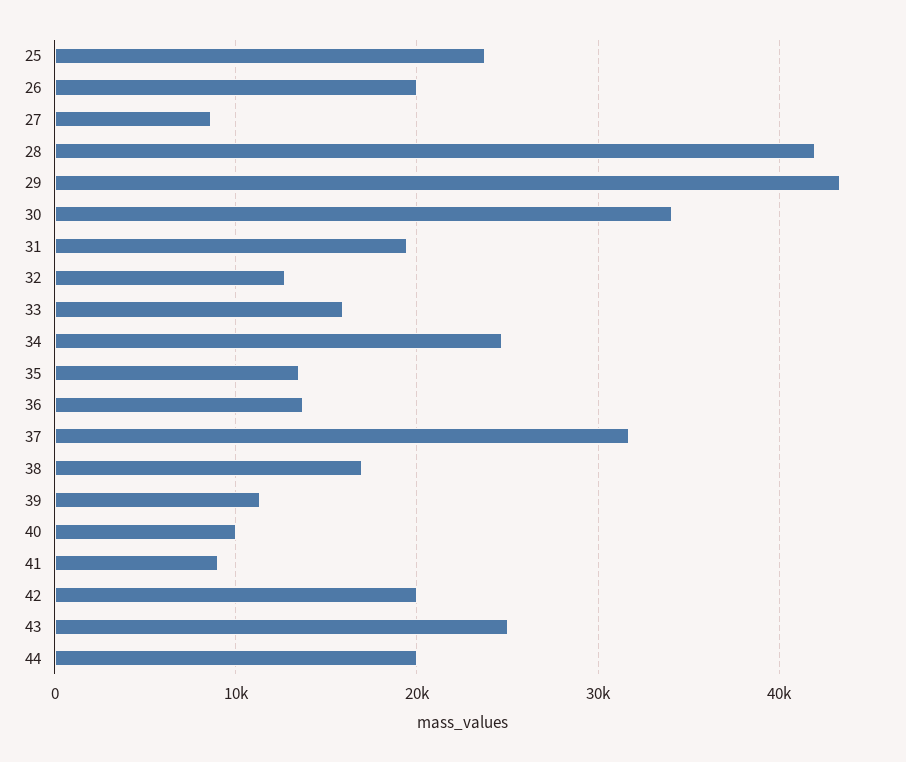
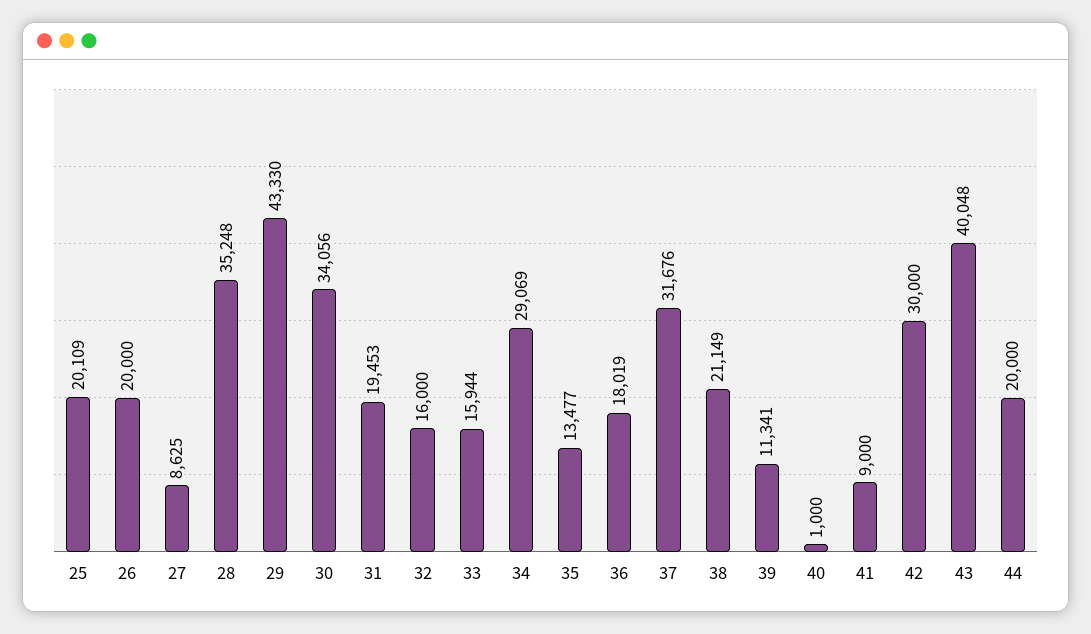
25: 24000 -> 20109
28: 42000 -> 35248
32: 13000 -> 16000
34: 25000 -> 29069
36: 14000 -> 18019
38: 17000 -> 21149
40: 10000 -> 1000
42: 20000 -> 30000
43: 25000 -> 40048

